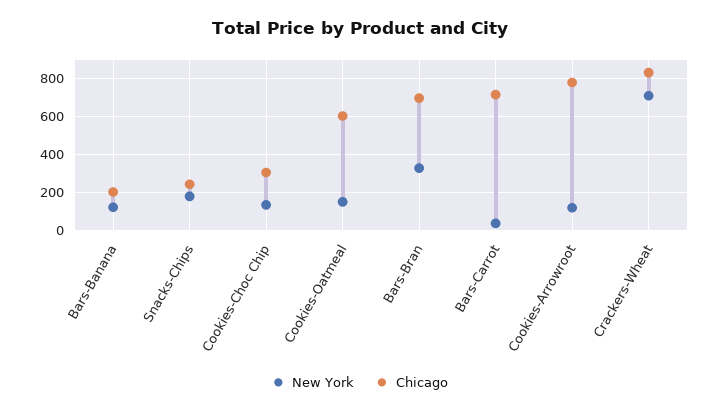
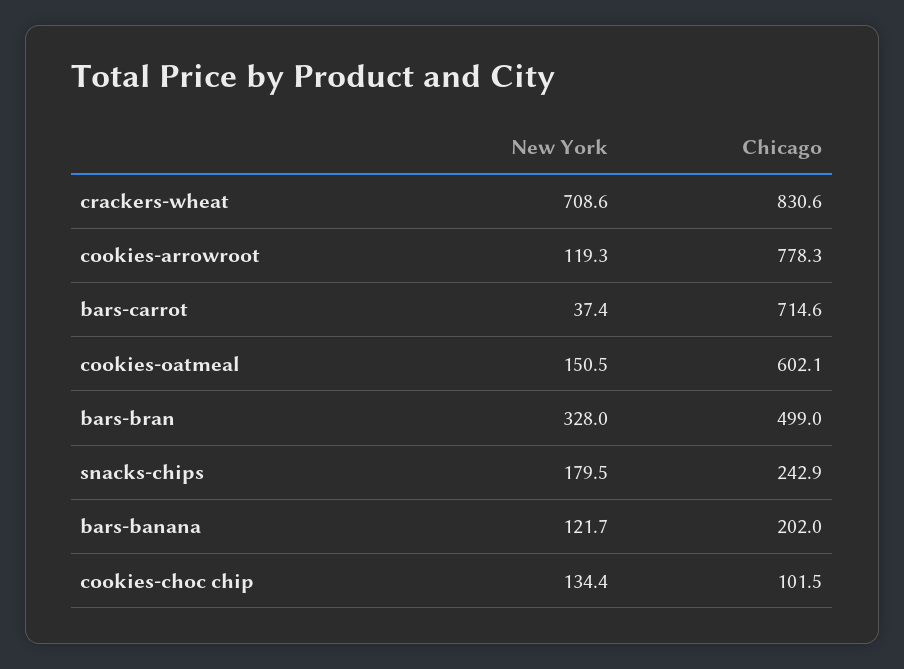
Chicago, Cookies-Choc Chip: 300 -> 101.5
Chicago, Bars-Bran: 700 -> 499

